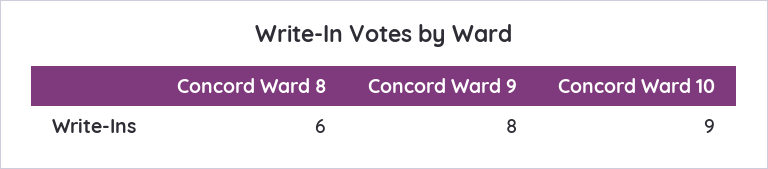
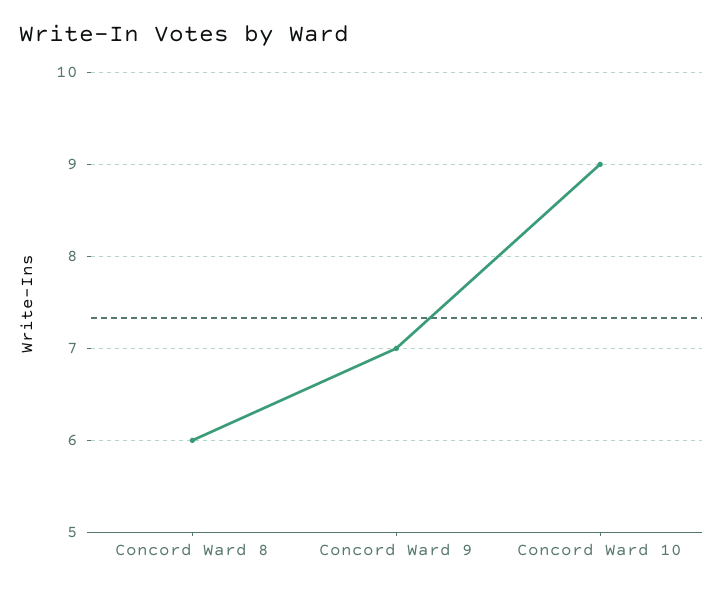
Concord Ward 9: 8 -> 7

